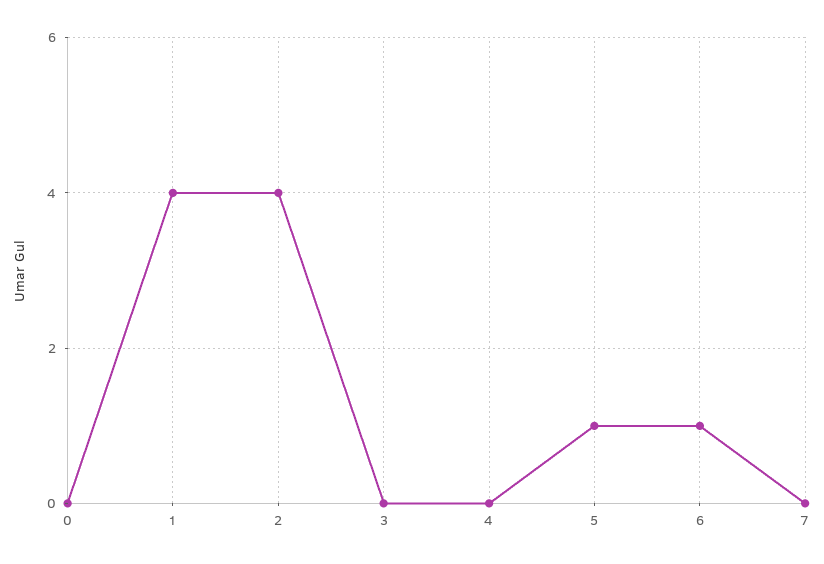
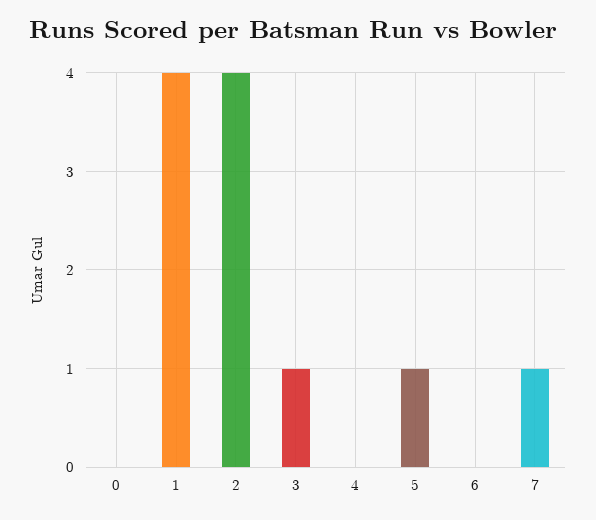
3: 0 -> 1
6: 1 -> 0
7: 0 -> 1

